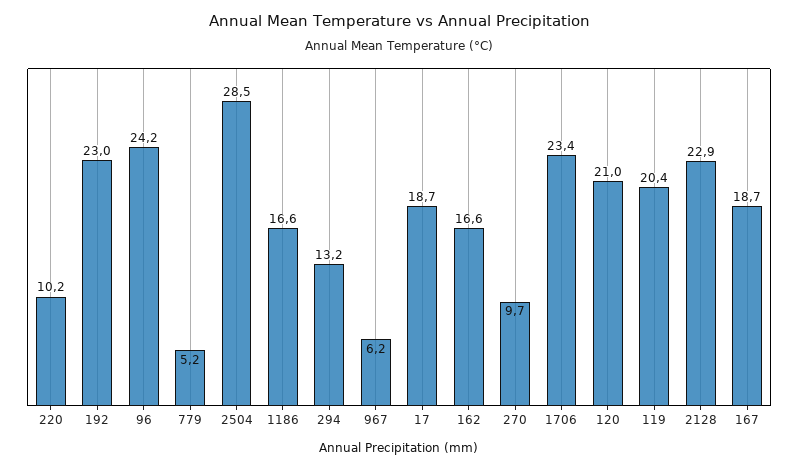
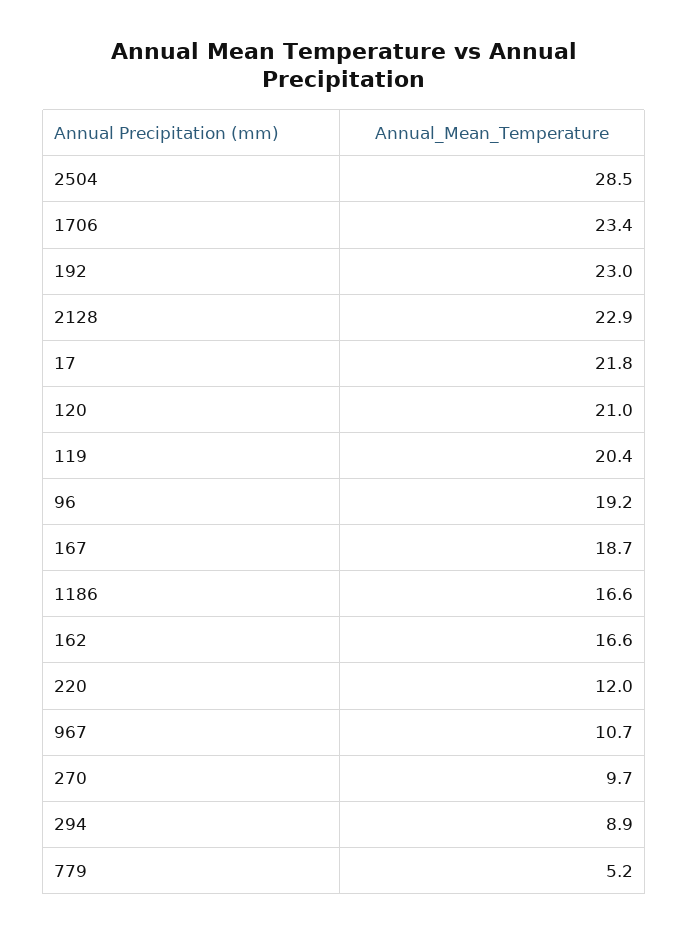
220: 10.2 -> 12
96: 24.2 -> 19.2
294: 13.2 -> 8.9
967: 6.2 -> 10.7
17: 18.7 -> 21.8

